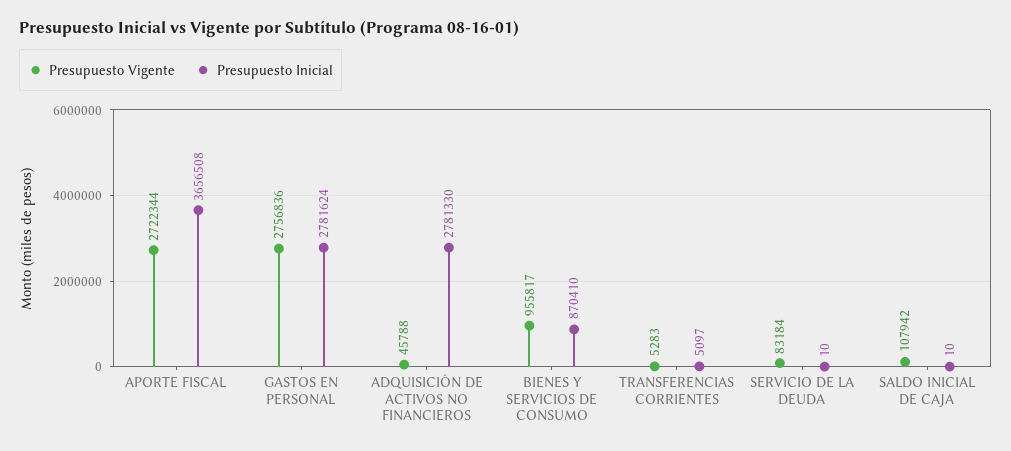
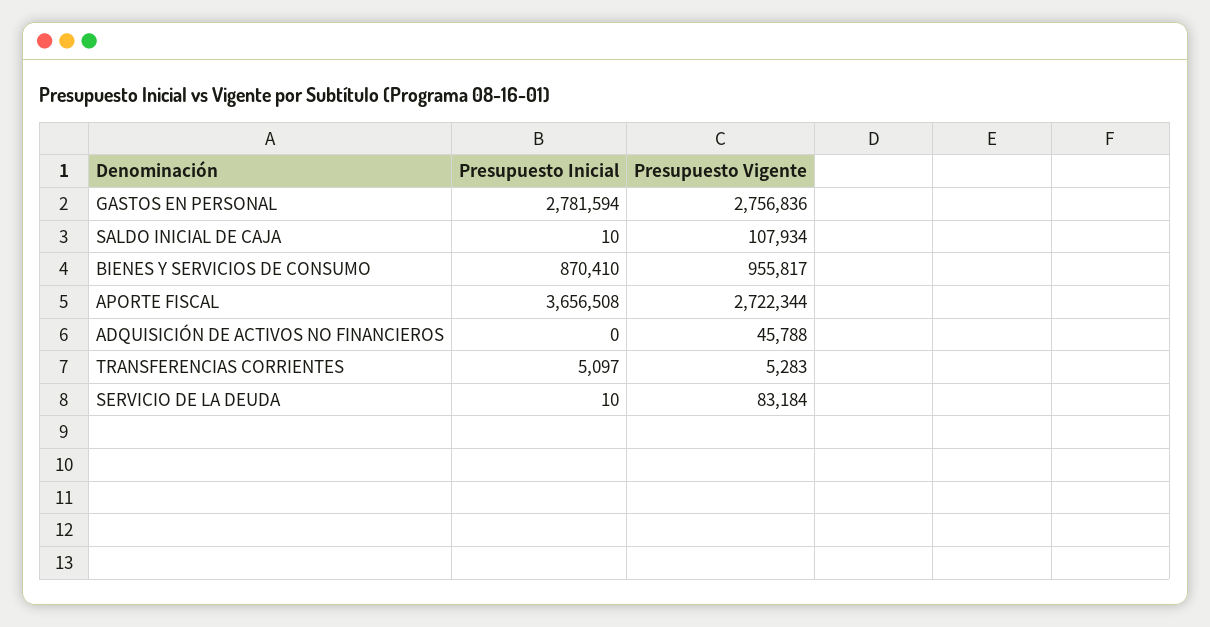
Presupuesto Inicial, GASTOS EN PERSONAL: 2781624 -> 2781594
Presupuesto Inicial, ADQUISICIÓN DE ACTIVOS NO FINANCIEROS: 2781330 -> 0
Presupuesto Vigente, SALDO INICIAL DE CAJA: 107942 -> 107934

